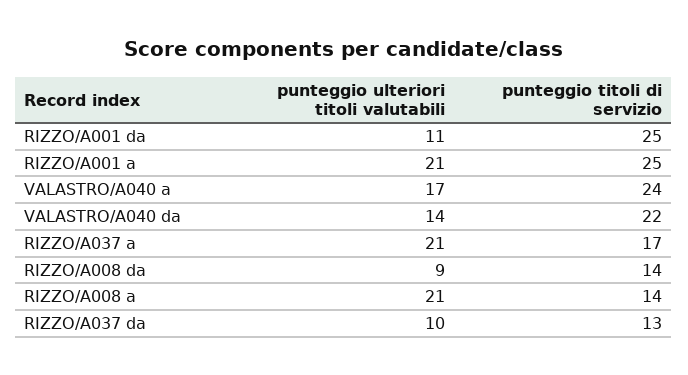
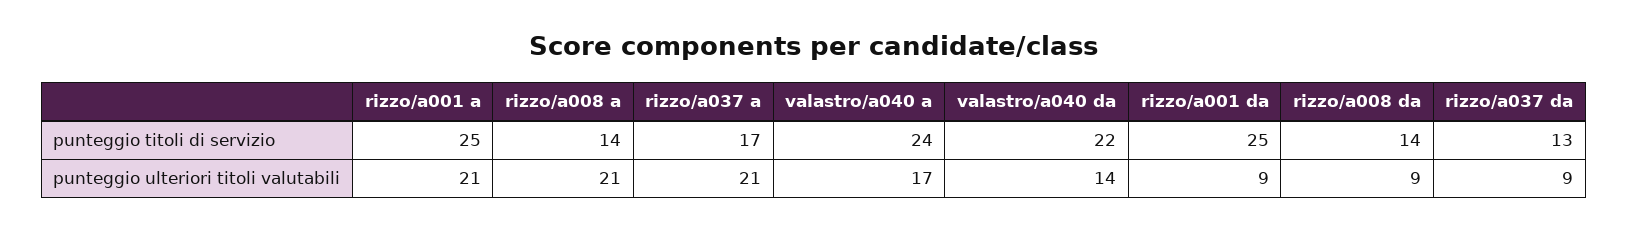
punteggio ulteriori titoli valutabili, RIZZO/A001 da: 11 -> 9
punteggio ulteriori titoli valutabili, RIZZO/A037 da: 10 -> 9

